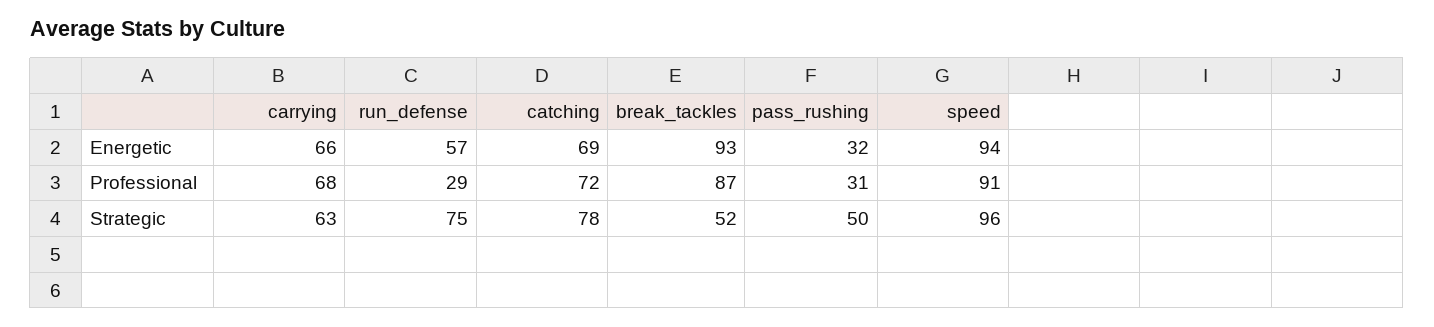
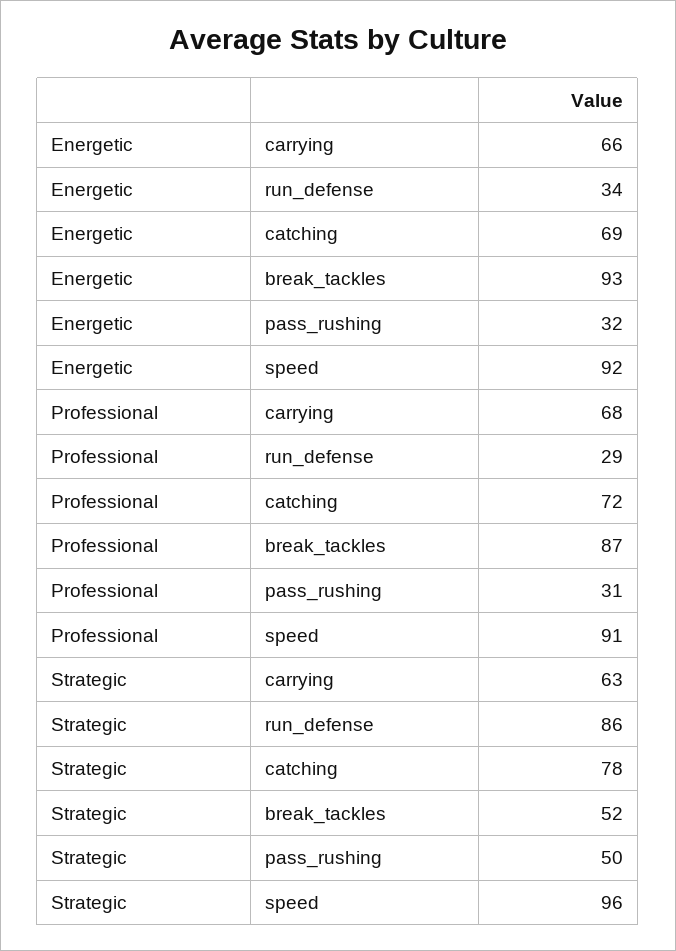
run_defense, Energetic: 57 -> 34
speed, Energetic: 94 -> 92
run_defense, Strategic: 75 -> 86

